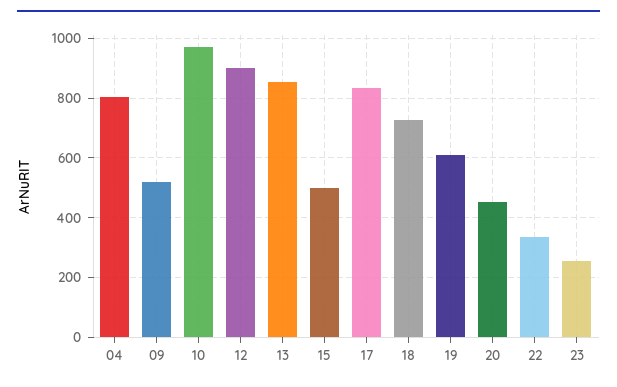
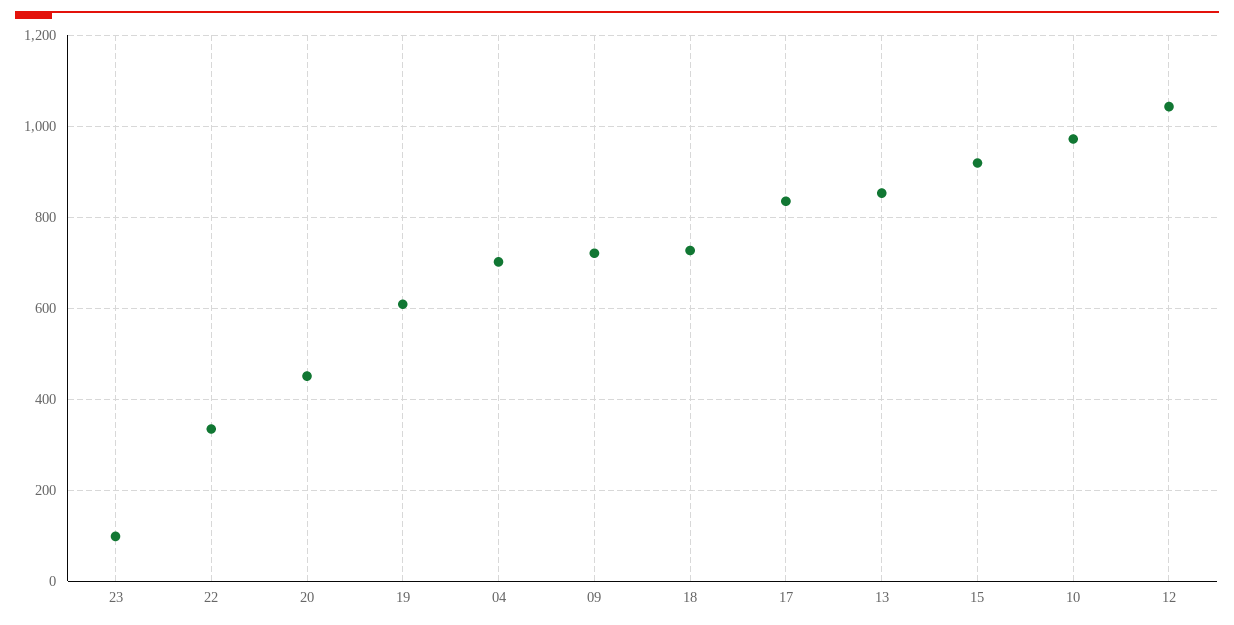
04: 800 -> 700
09: 525 -> 720
12: 900 -> 1040
15: 500 -> 920
23: 250 -> 100

